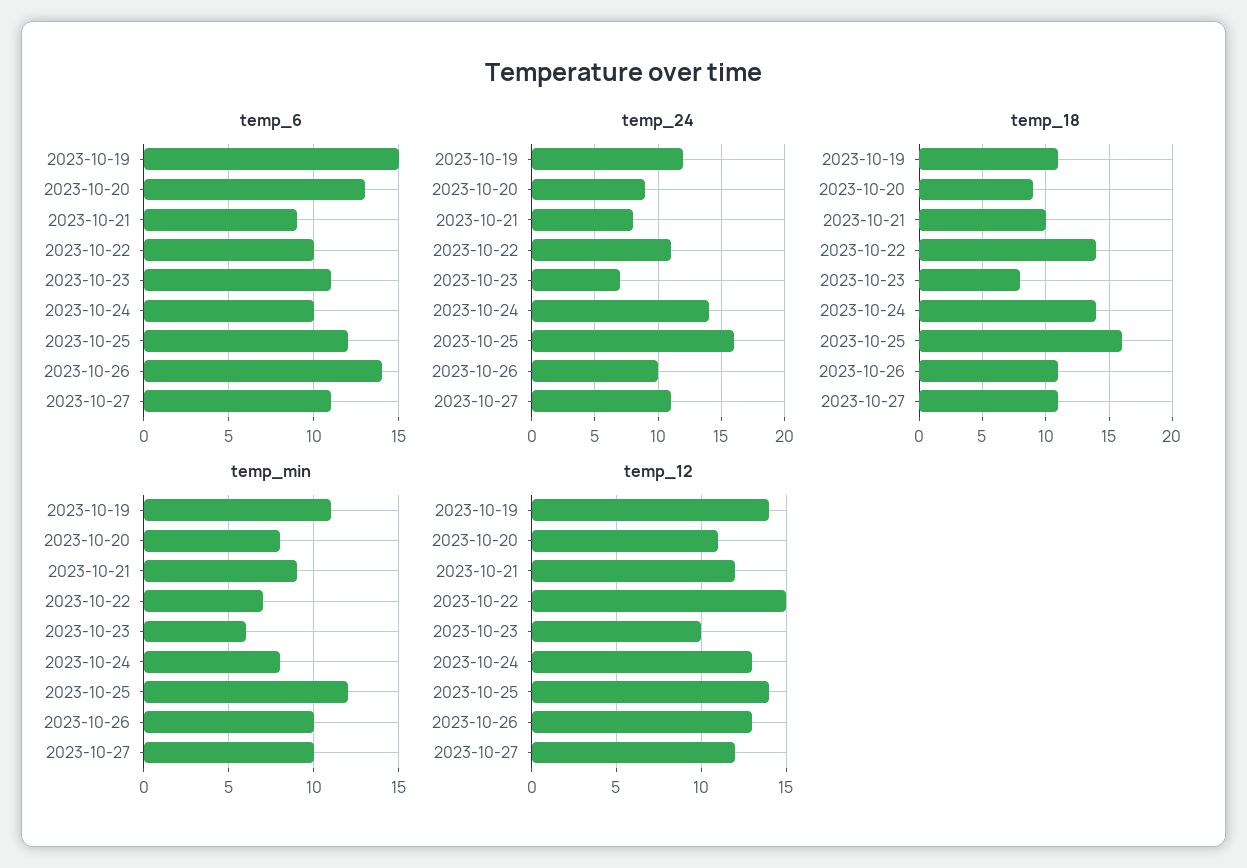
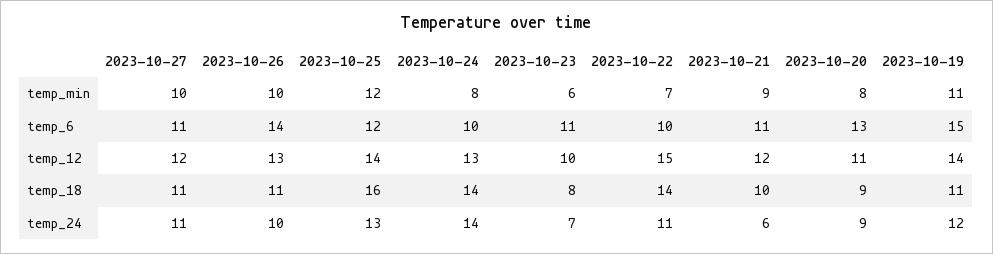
temp_6, 2023-10-21: 9 -> 11
temp_24, 2023-10-21: 8 -> 6
temp_24, 2023-10-25: 16 -> 13

